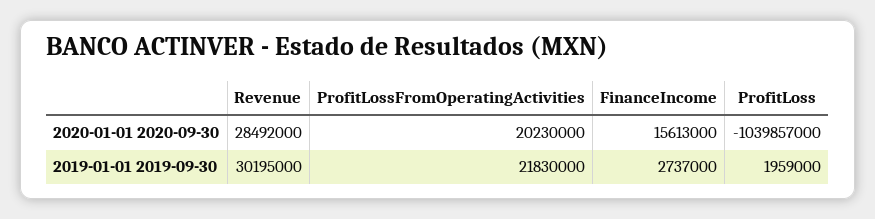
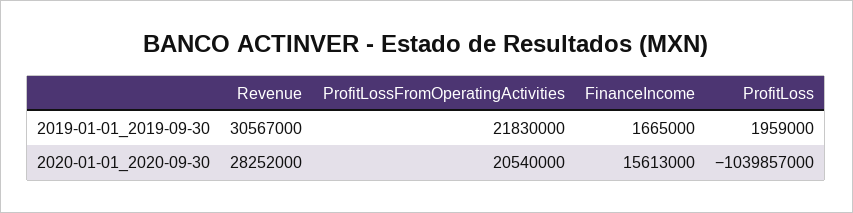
Revenue, 2020-01-01 2020-09-30: 28492000 -> 28252000
ProfitLossFromOperatingActivities, 2020-01-01 2020-09-30: 20230000 -> 20540000
Revenue, 2019-01-01 2019-09-30: 30195000 -> 30567000
FinanceIncome, 2019-01-01 2019-09-30: 2737000 -> 1665000

